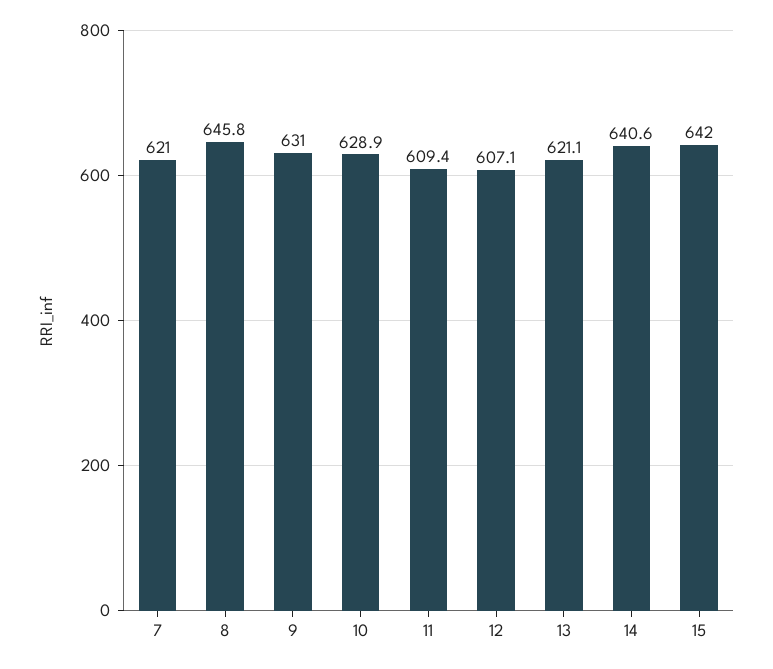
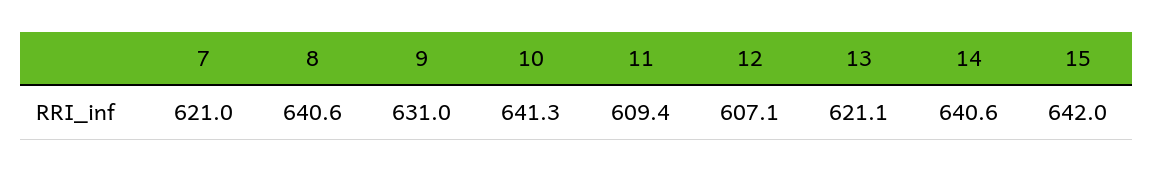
8: 645.8 -> 640.6
10: 628.9 -> 641.3

